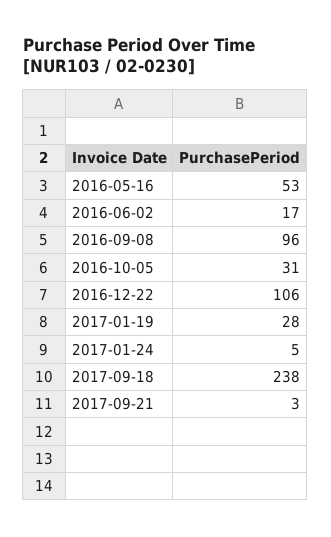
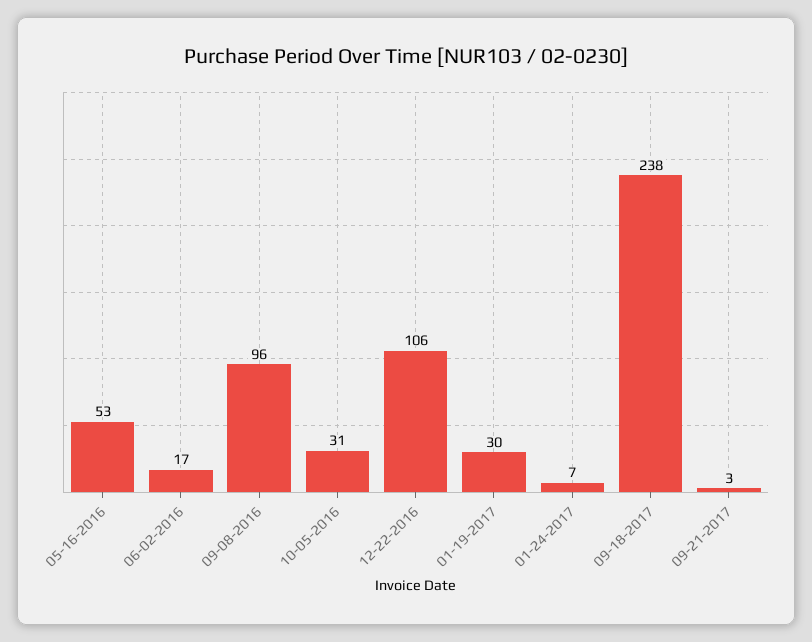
2017-01-19: 28 -> 30
2017-01-24: 5 -> 7

